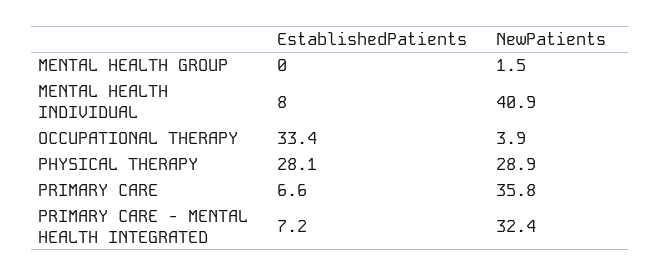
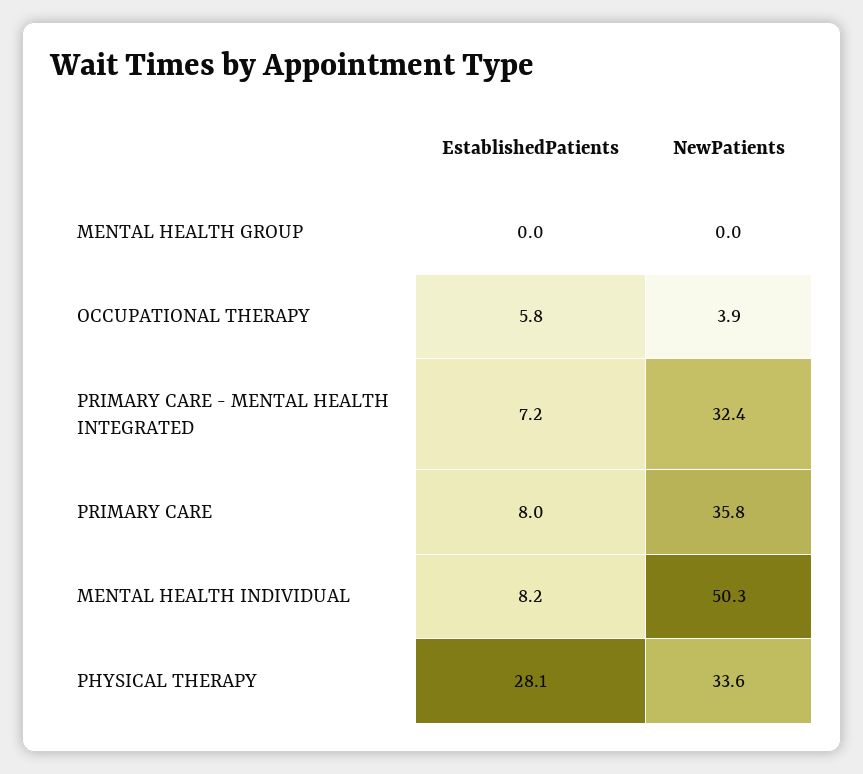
NewPatients, MENTAL HEALTH GROUP: 1.5 -> 0
EstablishedPatients, MENTAL HEALTH INDIVIDUAL: 8 -> 8.2
NewPatients, MENTAL HEALTH INDIVIDUAL: 40.9 -> 50.3
EstablishedPatients, OCCUPATIONAL THERAPY: 33.4 -> 5.8
NewPatients, PHYSICAL THERAPY: 28.9 -> 33.6
EstablishedPatients, PRIMARY CARE: 6.6 -> 8

